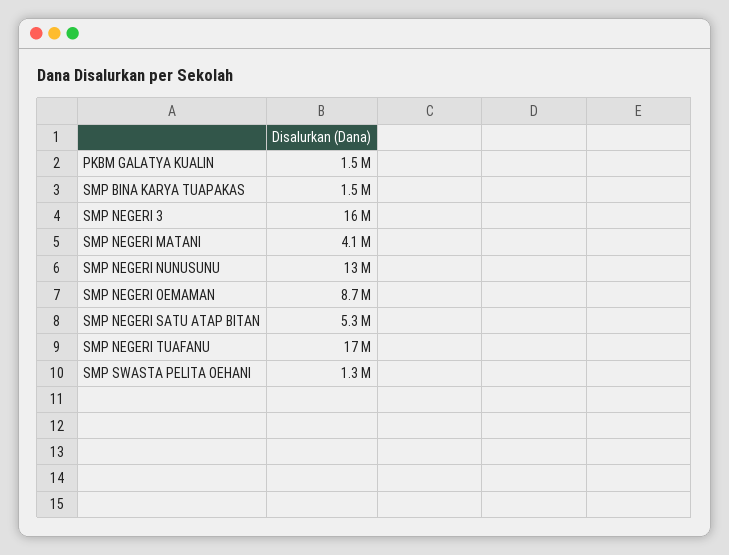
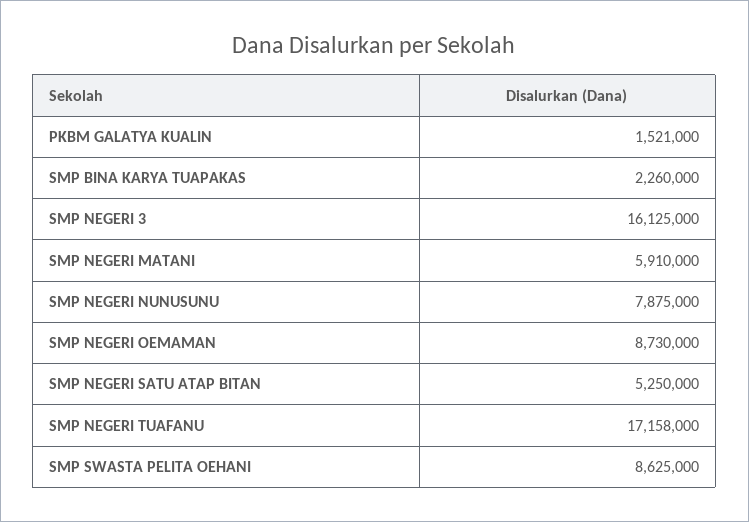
SMP BINA KARYA TUAPAKAS: 1500000 -> 2260000
SMP NEGERI MATANI: 4100000 -> 5910000
SMP NEGERI NUNUSUNU: 13000000 -> 7875000
SMP SWASTA PELITA OEHANI: 1300000 -> 8625000

